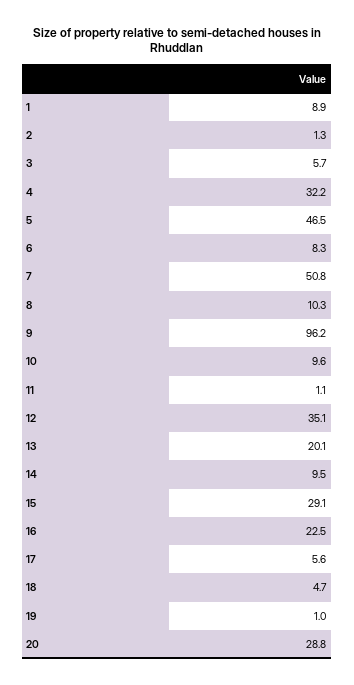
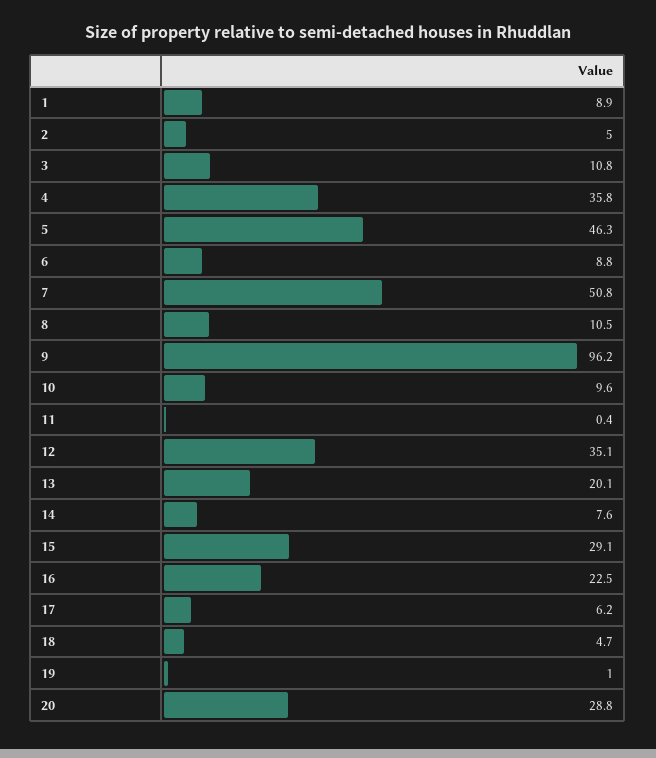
2: 1.3 -> 5
3: 5.7 -> 10.8
4: 32.2 -> 35.8
5: 46.5 -> 46.3
6: 8.3 -> 8.8
8: 10.3 -> 10.5
11: 1.1 -> 0.4
14: 9.5 -> 7.6
17: 5.6 -> 6.2

